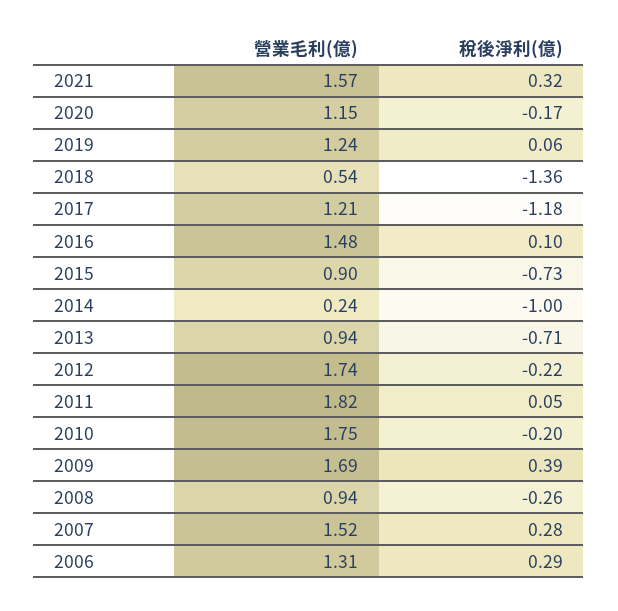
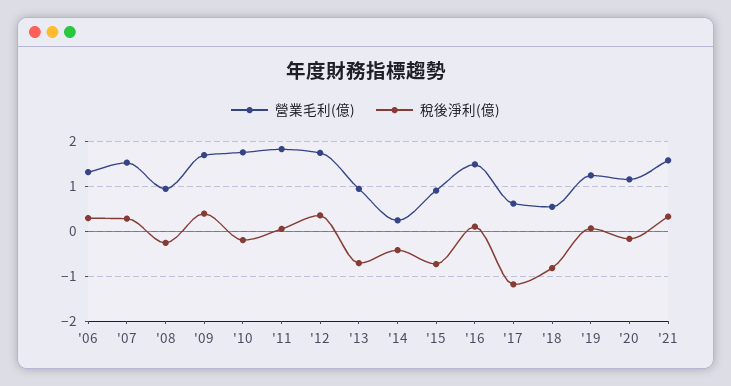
稅後淨利(億), 2018: -1.36 -> -0.8
營業毛利(億), 2017: 1.21 -> 0.6
稅後淨利(億), 2014: -1 -> -0.4
稅後淨利(億), 2012: -0.22 -> 0.4

